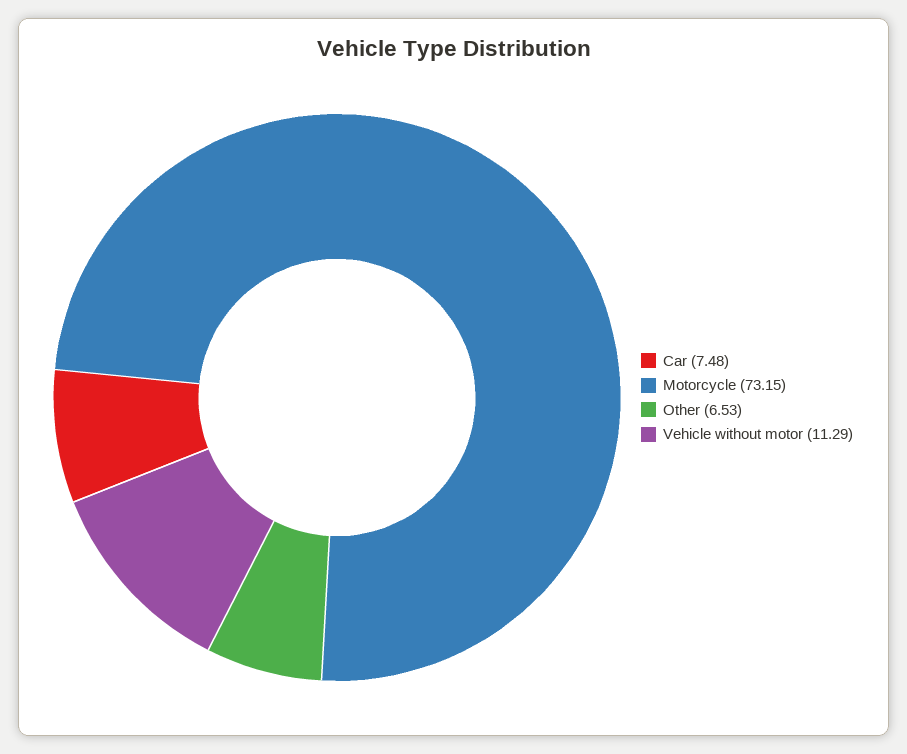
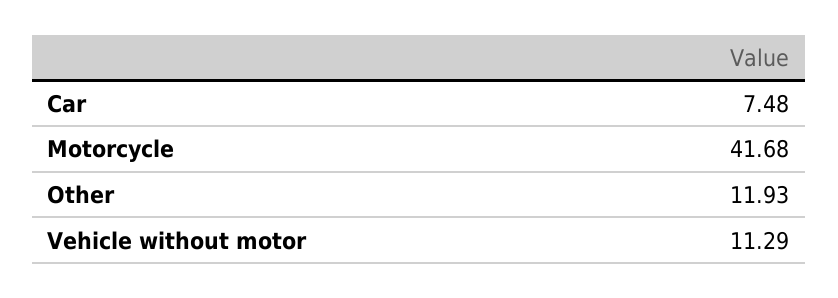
Motorcycle: 73.15 -> 41.68
Other: 6.53 -> 11.93

